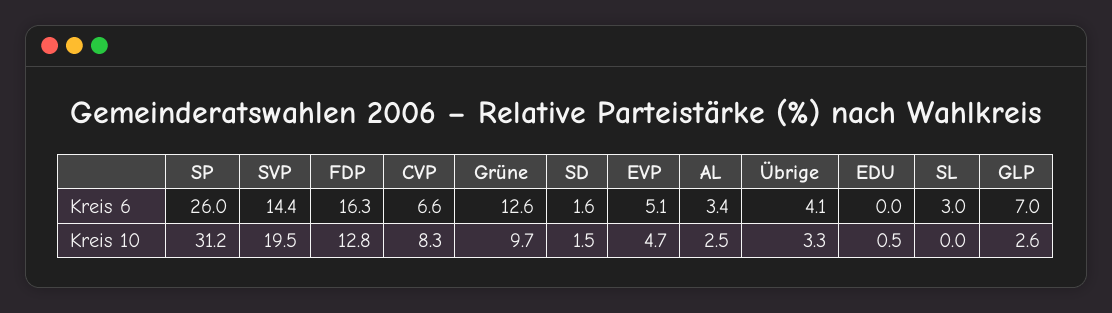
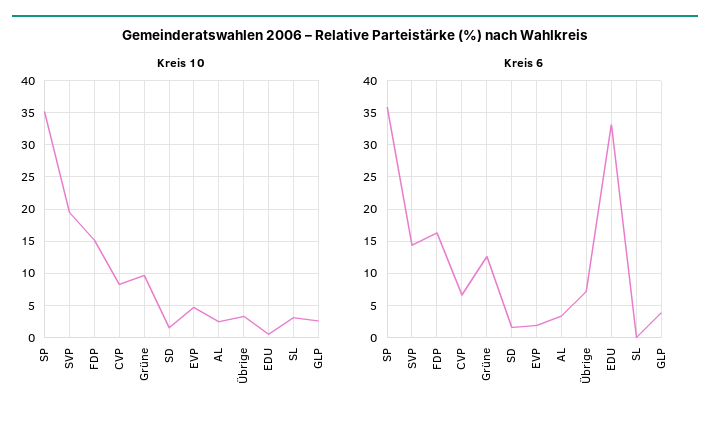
Kreis 6, SP: 26 -> 36
Kreis 6, EVP: 5.1 -> 2
Kreis 6, Übrige: 4.1 -> 7
Kreis 6, EDU: 0 -> 33
Kreis 6, SL: 3 -> 0
Kreis 6, GLP: 7 -> 4
Kreis 10, SP: 31.2 -> 35
Kreis 10, FDP: 12.8 -> 15
Kreis 10, SL: 0 -> 3

